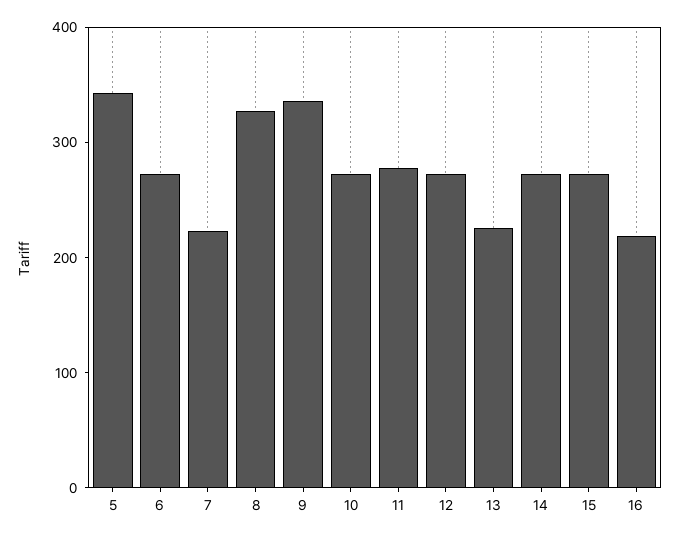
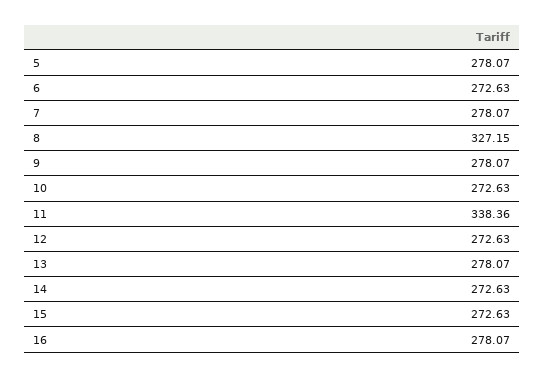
5: 340 -> 278.07
7: 220 -> 278.07
9: 340 -> 278.07
11: 280 -> 338.36
13: 220 -> 278.07
16: 220 -> 278.07

